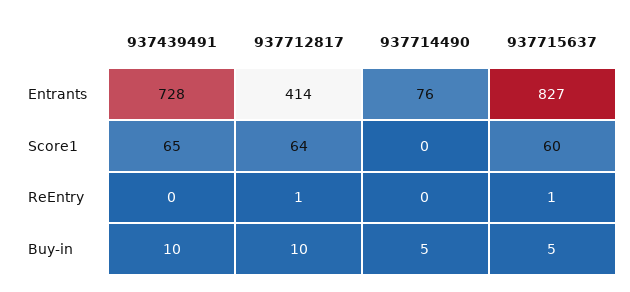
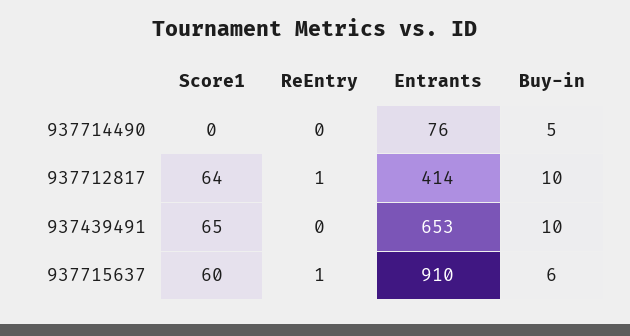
937439491, Entrants: 728 -> 653
937715637, Entrants: 827 -> 910
937715637, Buy-in: 5 -> 6

